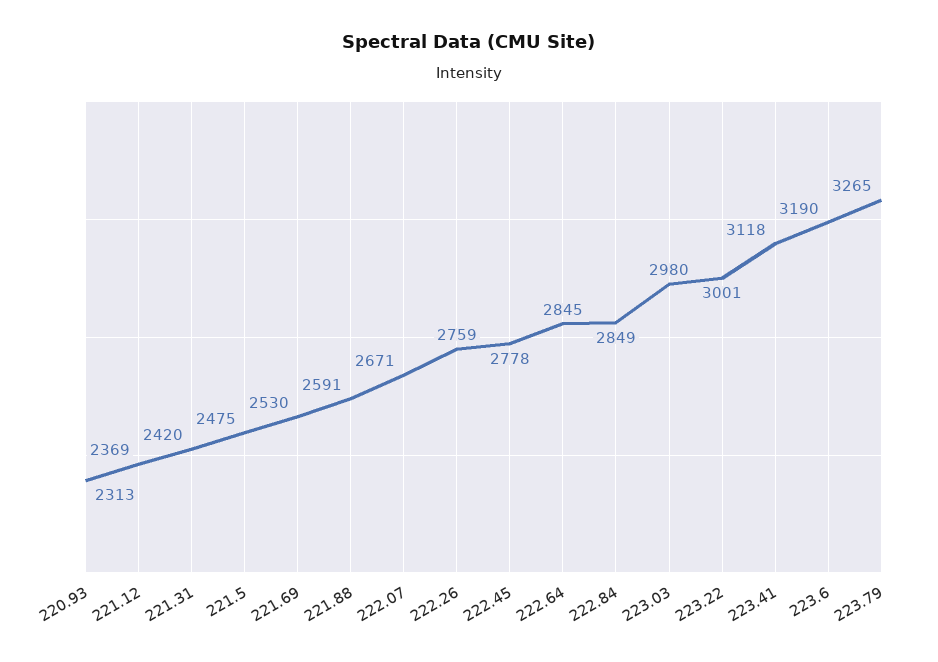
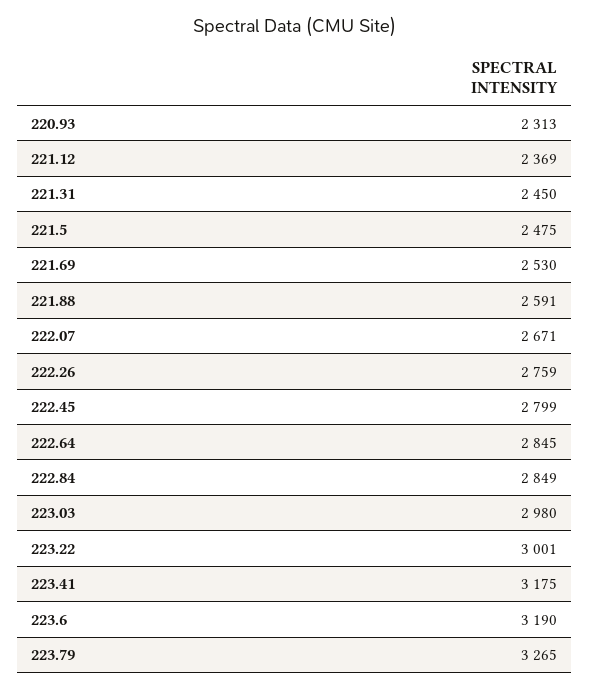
221.31: 2420 -> 2450
222.45: 2778 -> 2799
223.41: 3118 -> 3175

